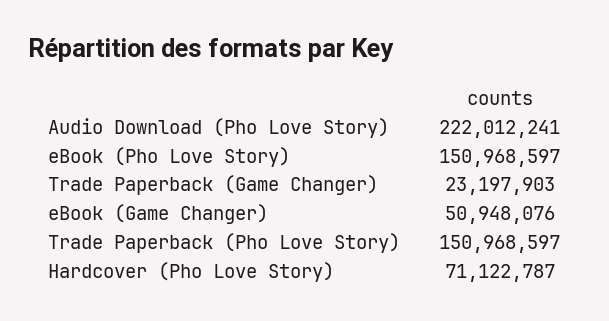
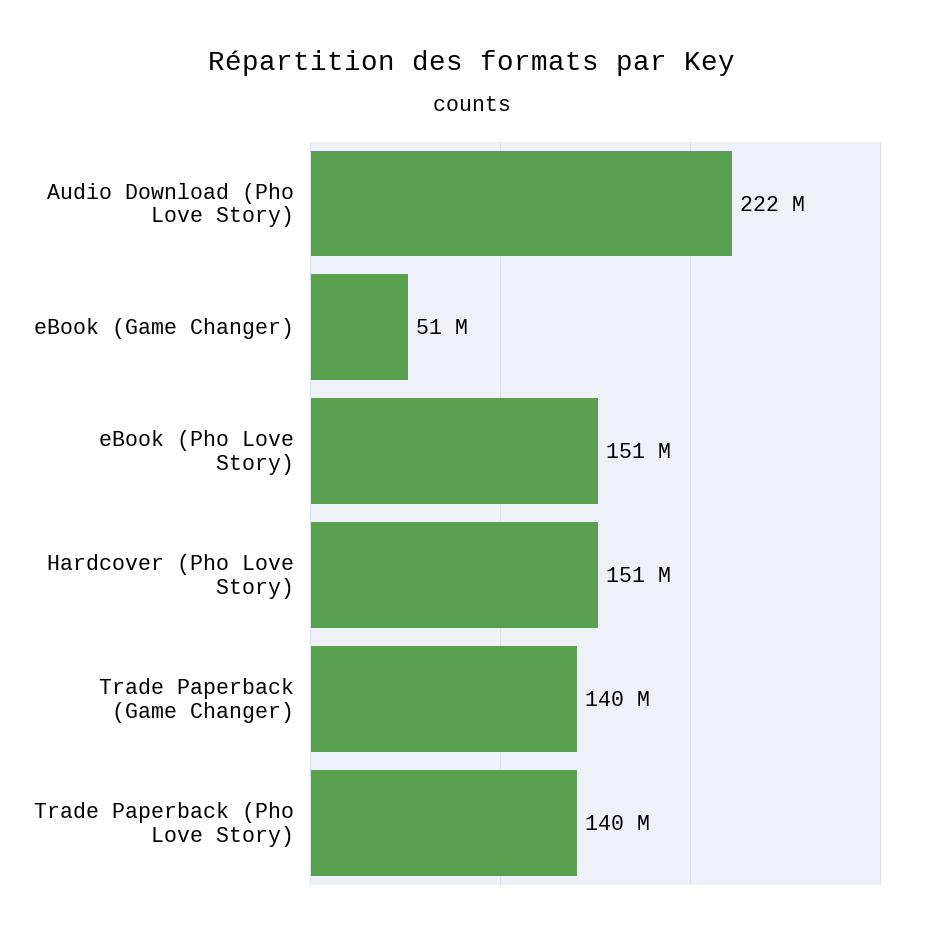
Trade Paperback (Game Changer): 23197903 -> 140000000
Trade Paperback (Pho Love Story): 150968597 -> 140000000
Hardcover (Pho Love Story): 71122787 -> 151000000

